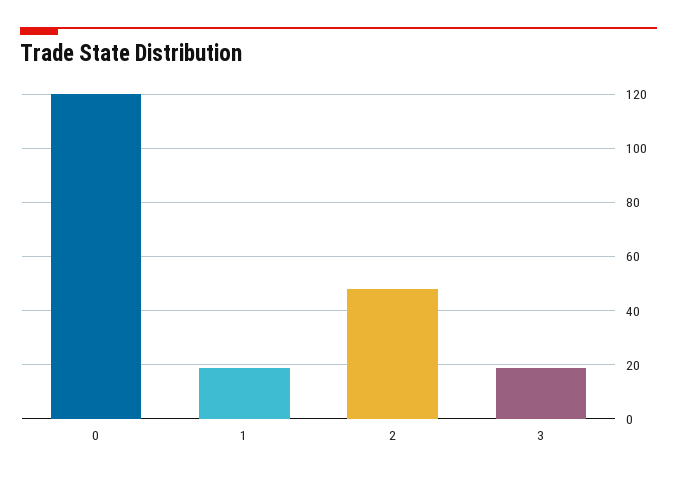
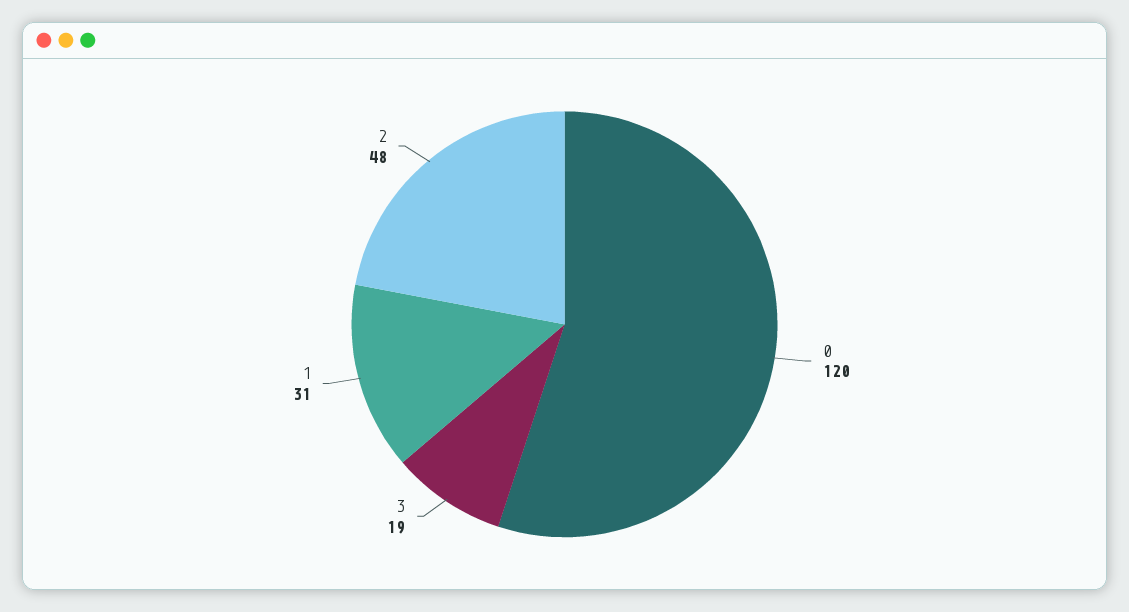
1: 20 -> 31

